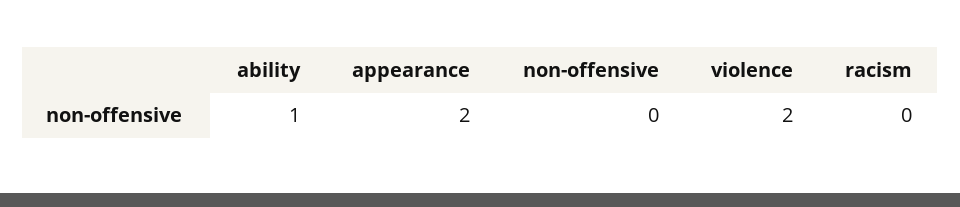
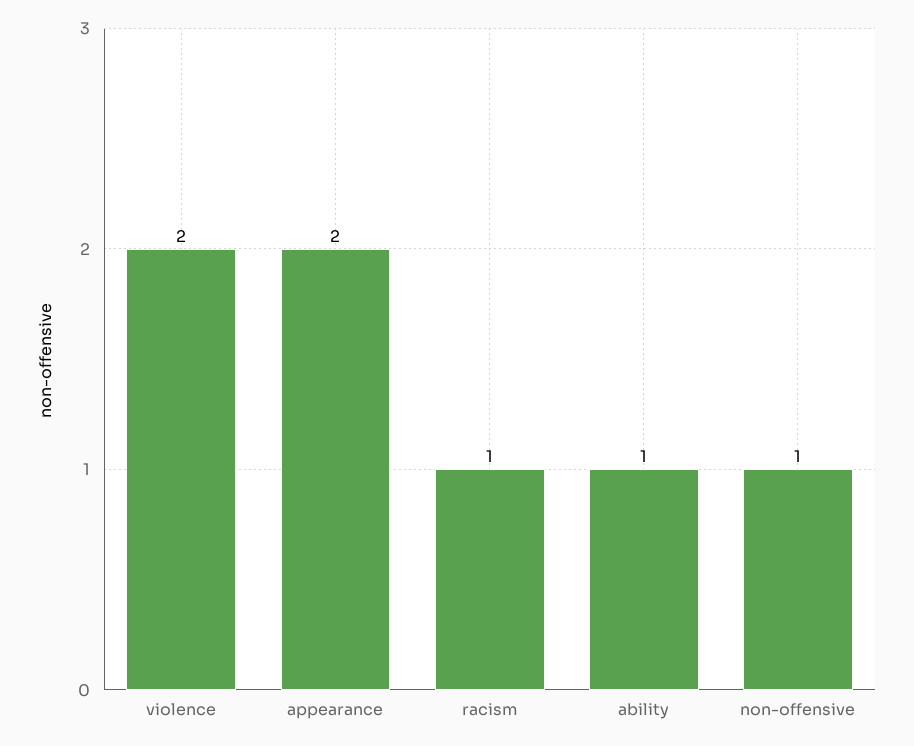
non-offensive: 0 -> 1
racism: 0 -> 1

